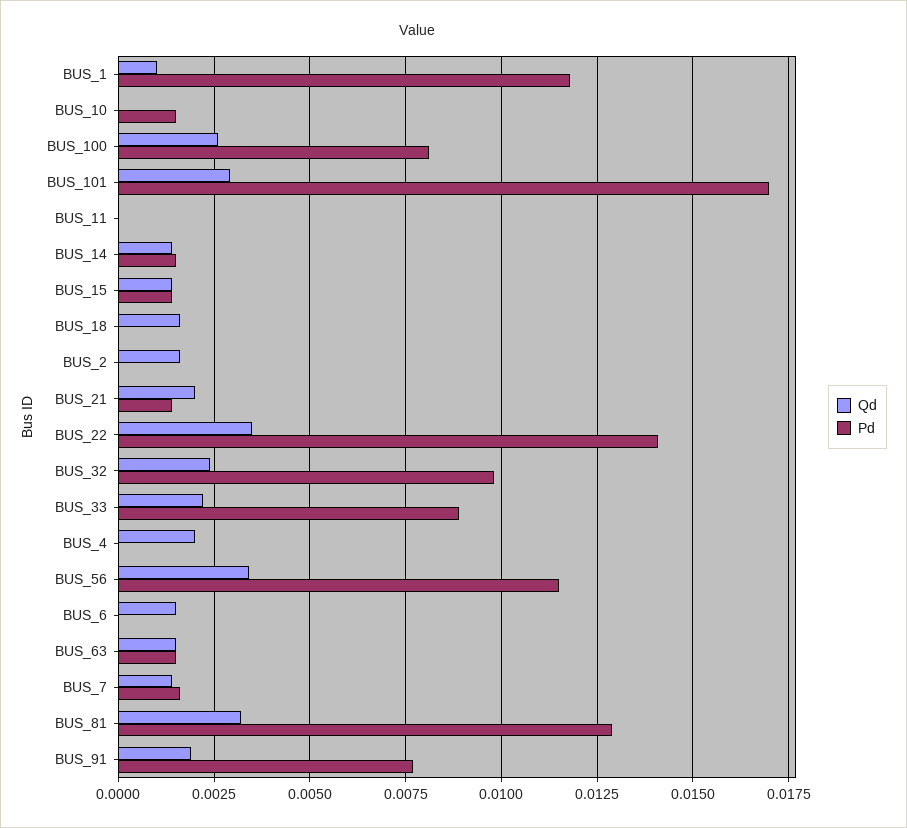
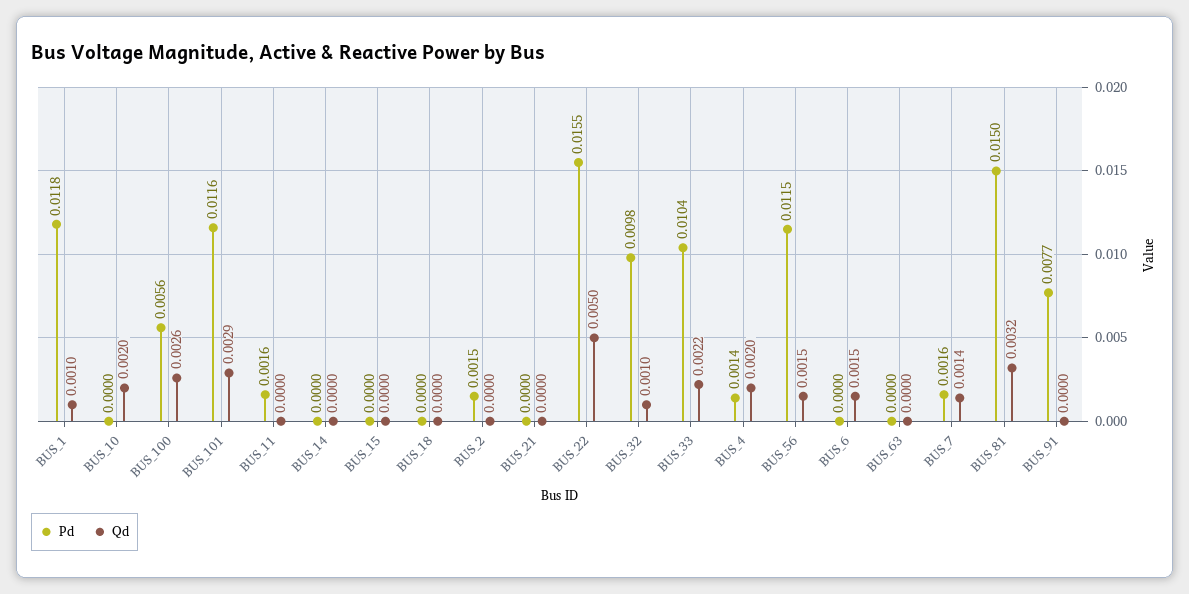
Qd, BUS_10: 0 -> 0.002
Pd, BUS_10: 0.0015 -> 0
Pd, BUS_100: 0.008 -> 0.0056
Pd, BUS_101: 0.017 -> 0.0116
Pd, BUS_11: 0 -> 0.0016
Qd, BUS_14: 0.0015 -> 0
Pd, BUS_14: 0.0015 -> 0
Qd, BUS_15: 0.0015 -> 0
Pd, BUS_15: 0.0015 -> 0
Qd, BUS_18: 0.0015 -> 0
Qd, BUS_2: 0.0015 -> 0
Pd, BUS_2: 0 -> 0.0015
Qd, BUS_21: 0.002 -> 0
Pd, BUS_21: 0.0015 -> 0
Qd, BUS_22: 0.0035 -> 0.005
Pd, BUS_22: 0.014 -> 0.0155
Qd, BUS_32: 0.0025 -> 0.001
Pd, BUS_33: 0.009 -> 0.0104
Pd, BUS_4: 0 -> 0.0014
Qd, BUS_56: 0.0035 -> 0.0015
Qd, BUS_63: 0.0015 -> 0
Pd, BUS_63: 0.0015 -> 0
Pd, BUS_81: 0.013 -> 0.015
Qd, BUS_91: 0.002 -> 0

